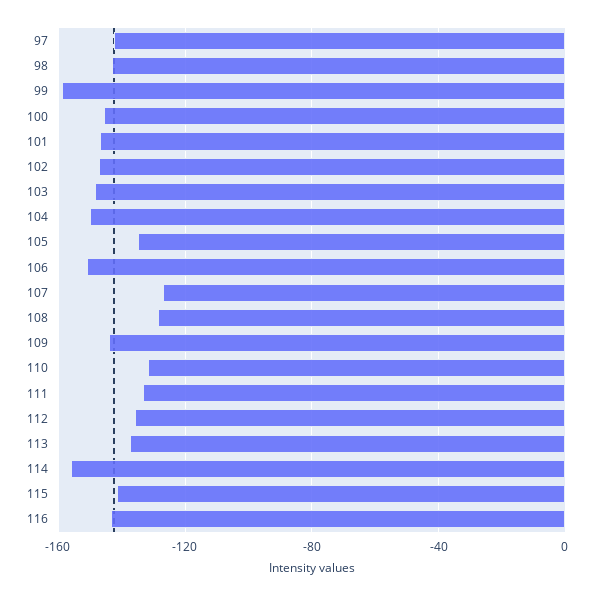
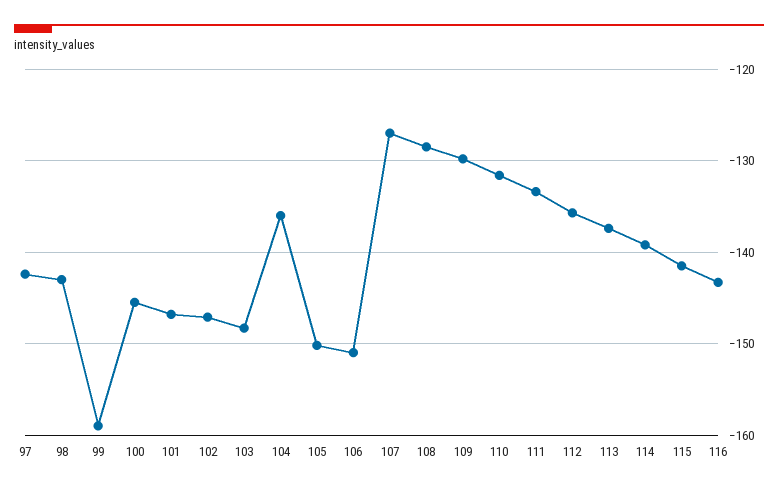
104: -150 -> -136
105: -135 -> -150
109: -145 -> -130
114: -155 -> -139

